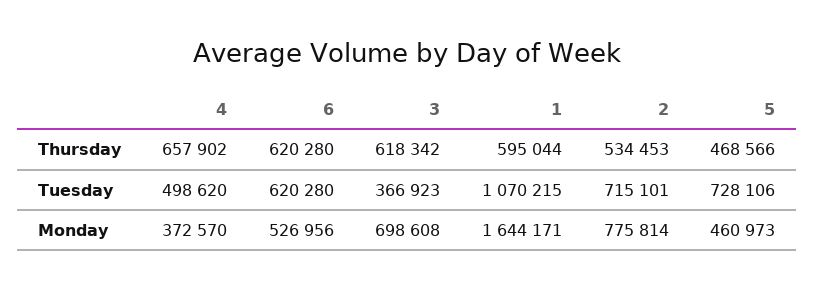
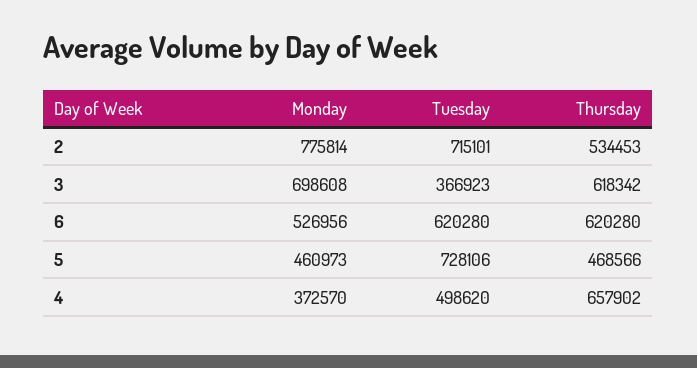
1, Thursday: 595044 -> none
1, Tuesday: 1070215 -> none
1, Monday: 1644171 -> none

